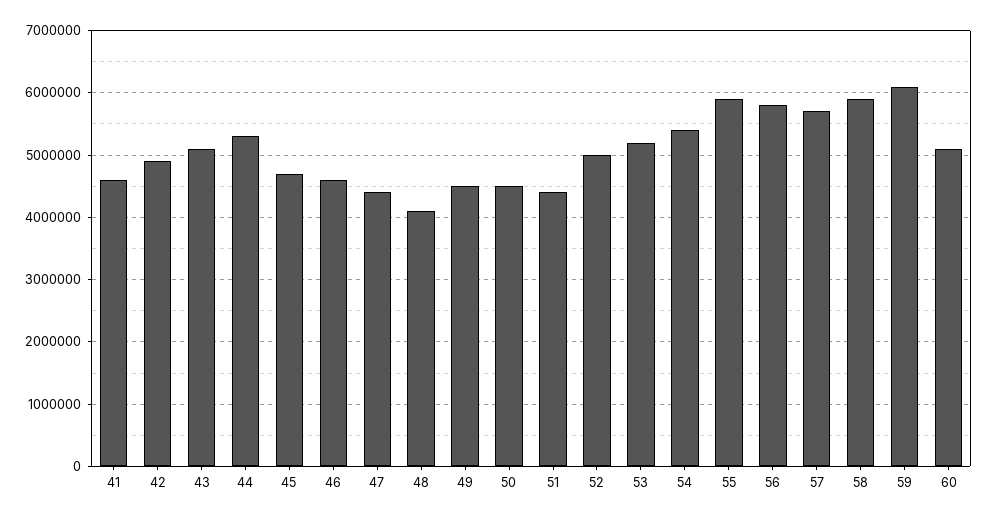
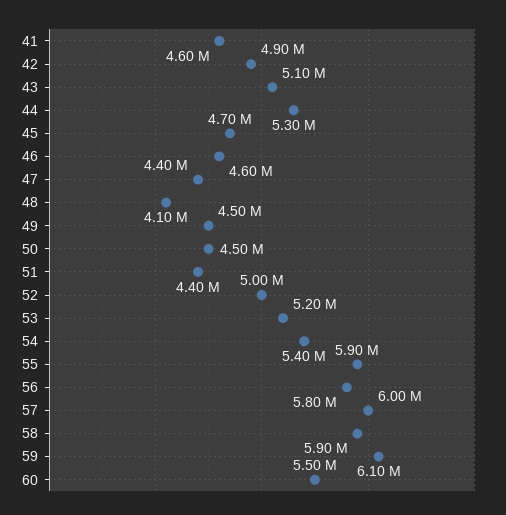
57: 5700000 -> 6000000
60: 5100000 -> 5500000

